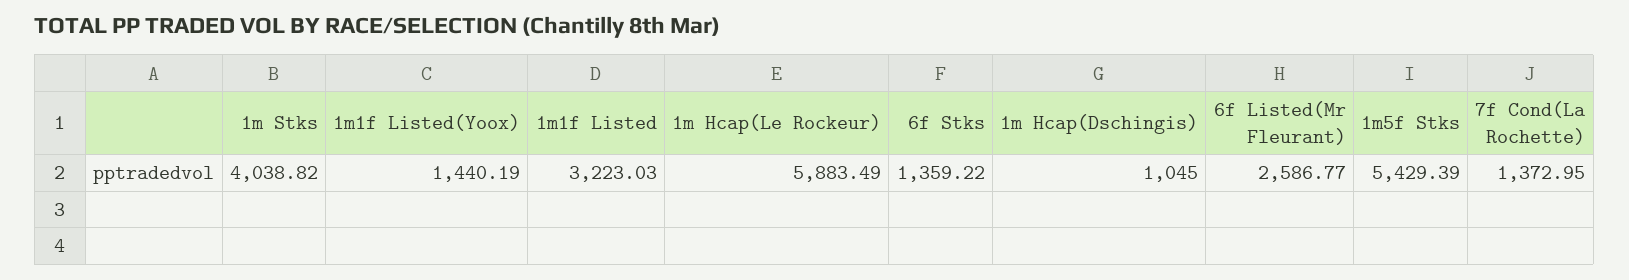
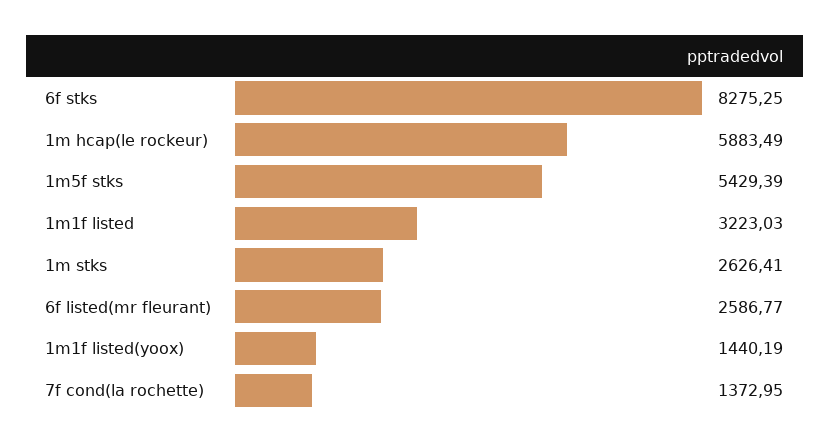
1m Stks: 4038.82 -> 2626.41
6f Stks: 1359.22 -> 8275.25
1m Hcap(Dschingis): 1045 -> none

